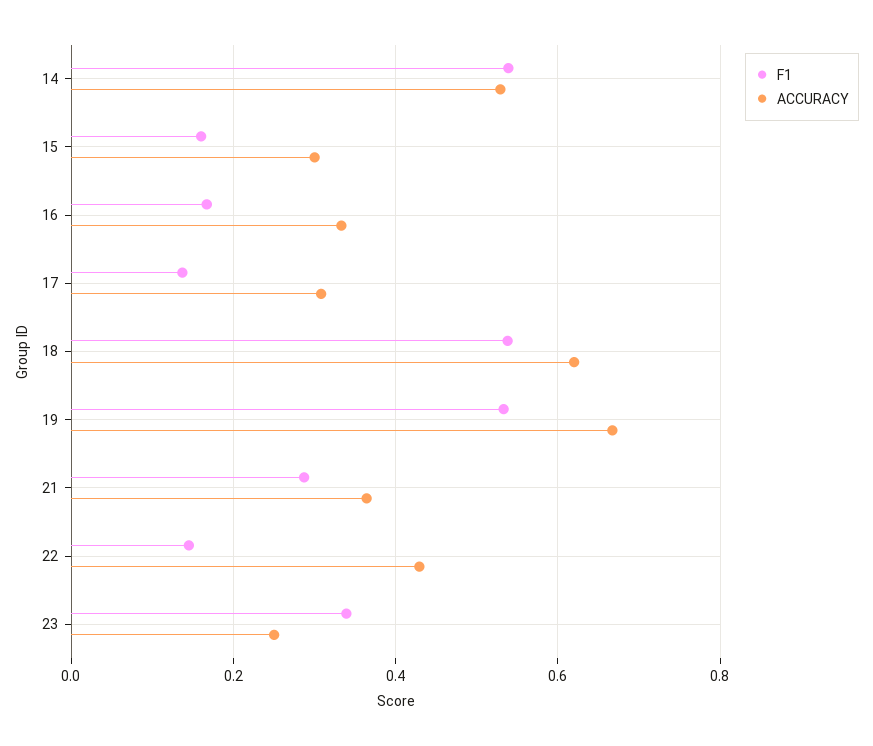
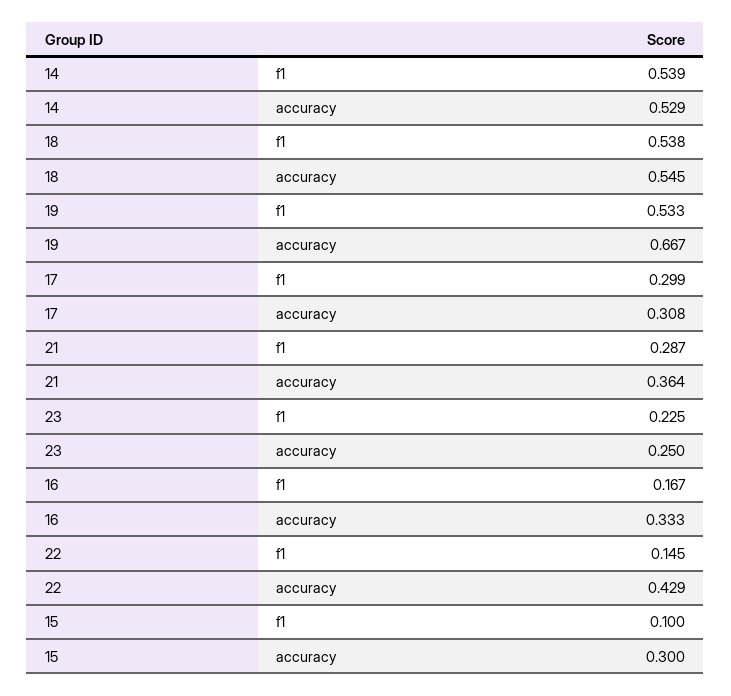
F1, 15: 0.16 -> 0.1
F1, 17: 0.14 -> 0.299
ACCURACY, 18: 0.62 -> 0.545
F1, 23: 0.34 -> 0.225

